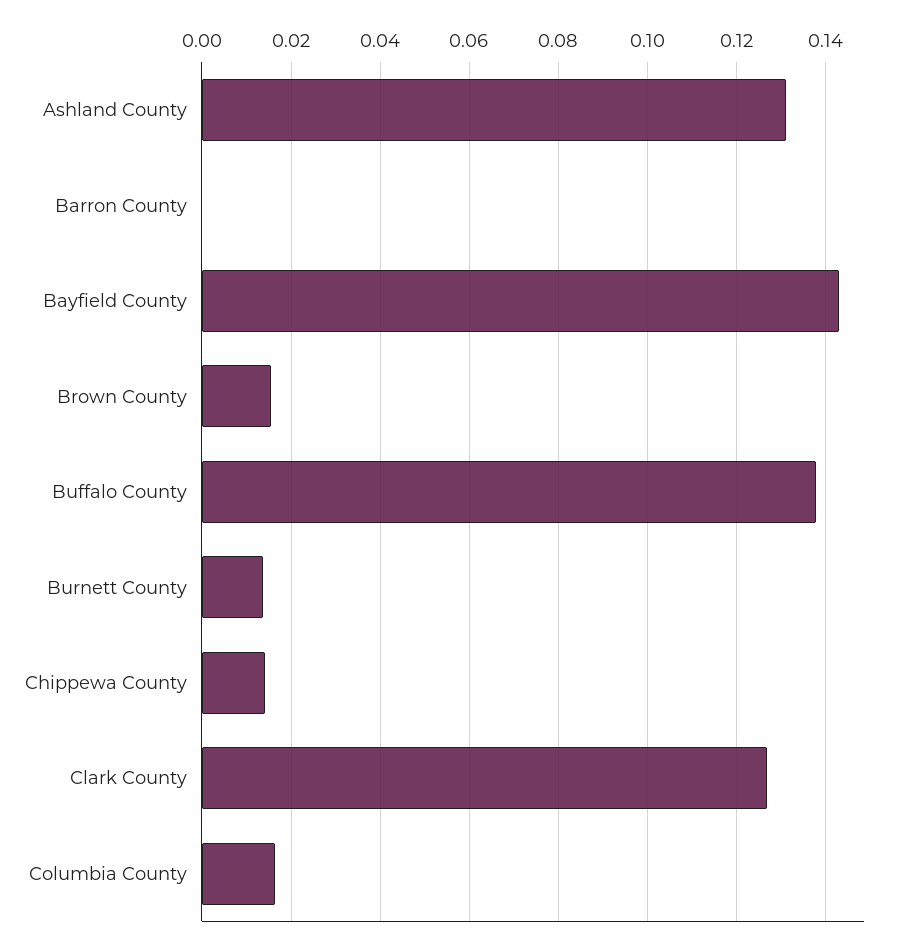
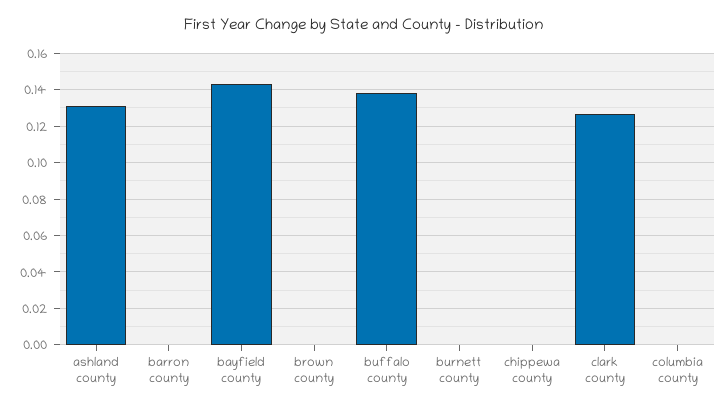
Brown County: 0.016 -> 0
Burnett County: 0.014 -> 0
Chippewa County: 0.014 -> 0
Columbia County: 0.016 -> 0

